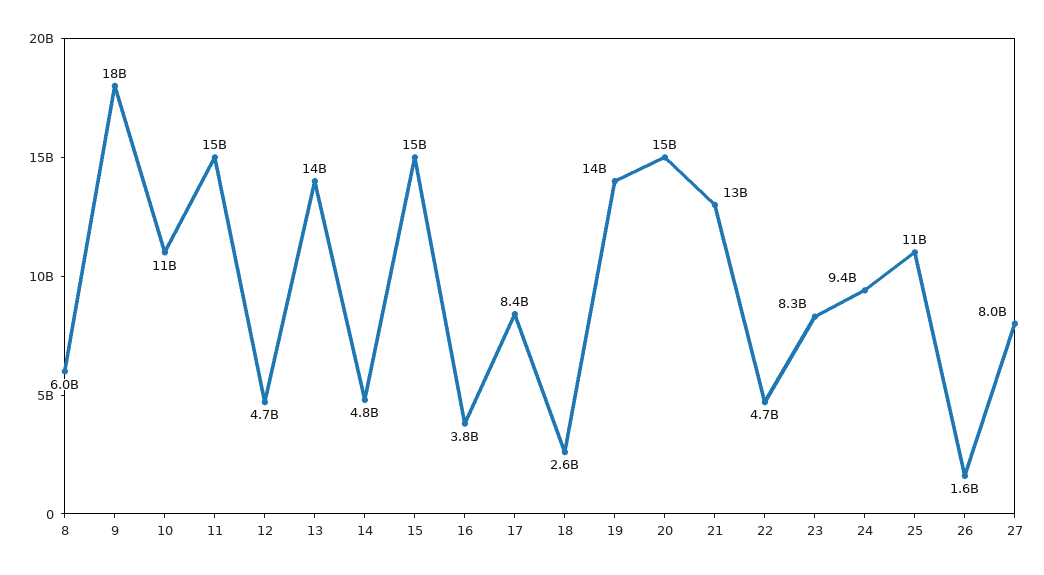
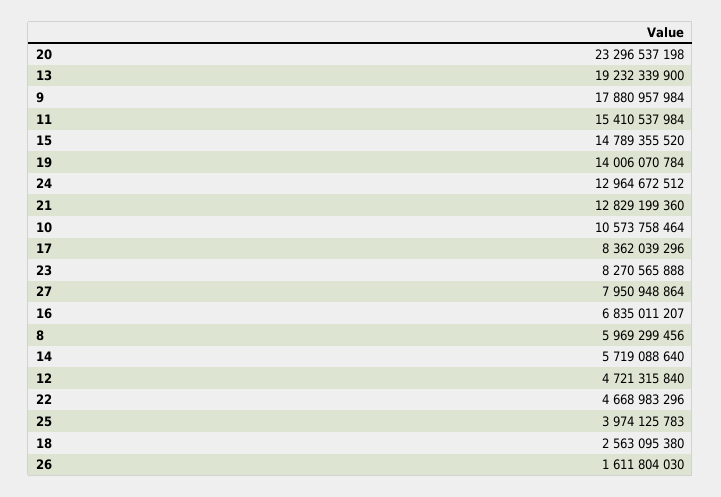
13: 14000000000 -> 19232339900
14: 4800000000 -> 5719088640
16: 3800000000 -> 6835011207
20: 15000000000 -> 23296537198
24: 9400000000 -> 12964672512
25: 11000000000 -> 3974125783

